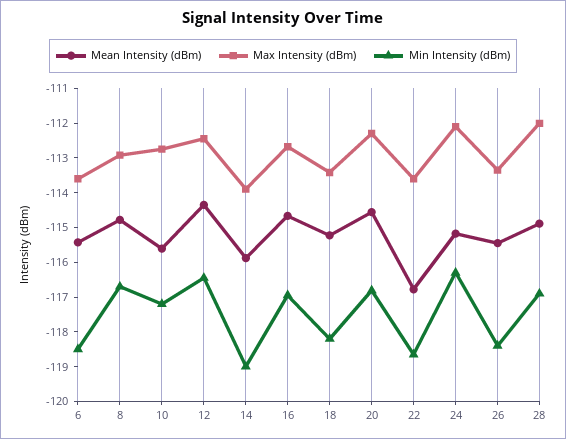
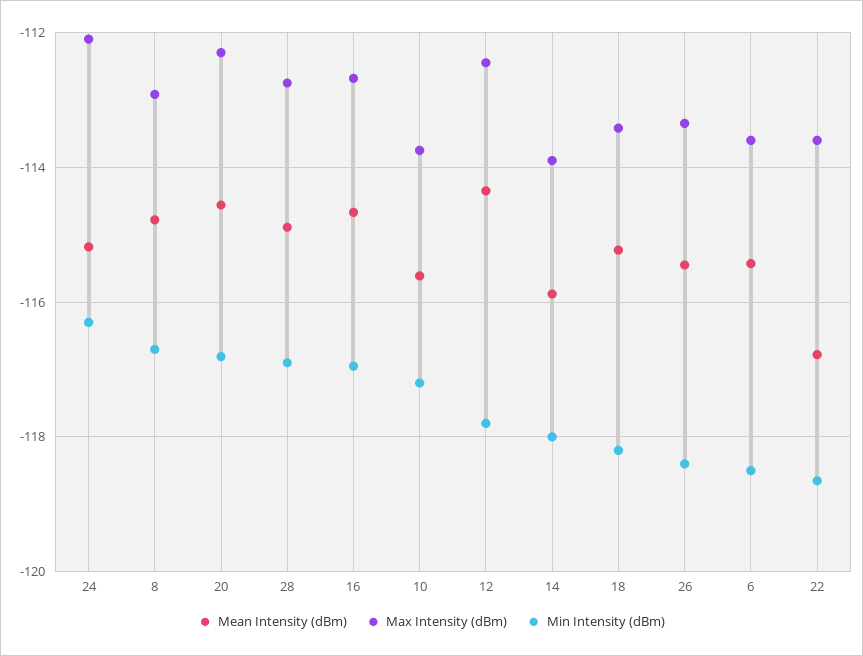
Max Intensity (dBm), 10: -112.75 -> -113.8
Min Intensity (dBm), 12: -116.5 -> -117.8
Min Intensity (dBm), 14: -119 -> -118
Max Intensity (dBm), 28: -112 -> -112.8

